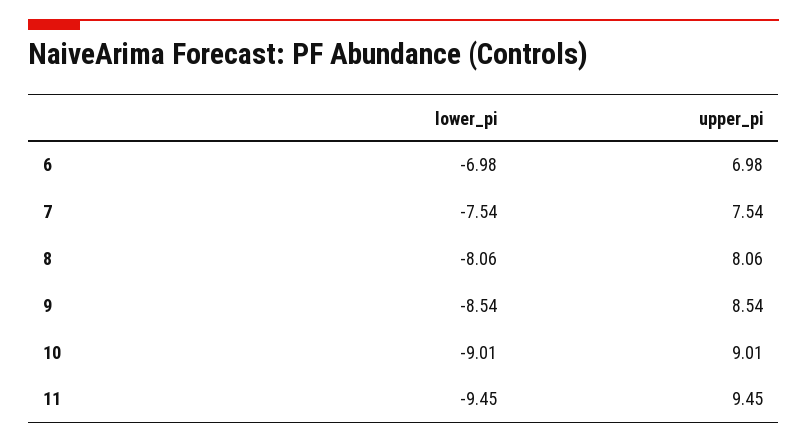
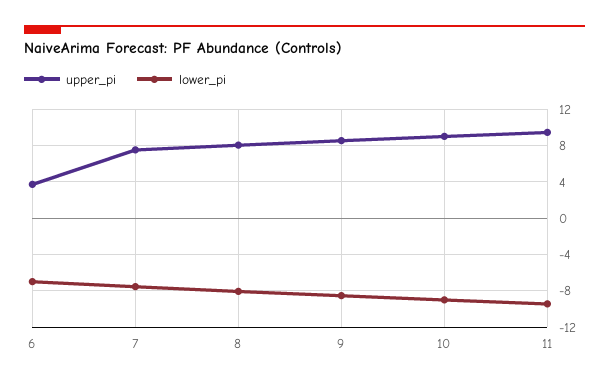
upper_pi, 6: 6.98 -> 4

